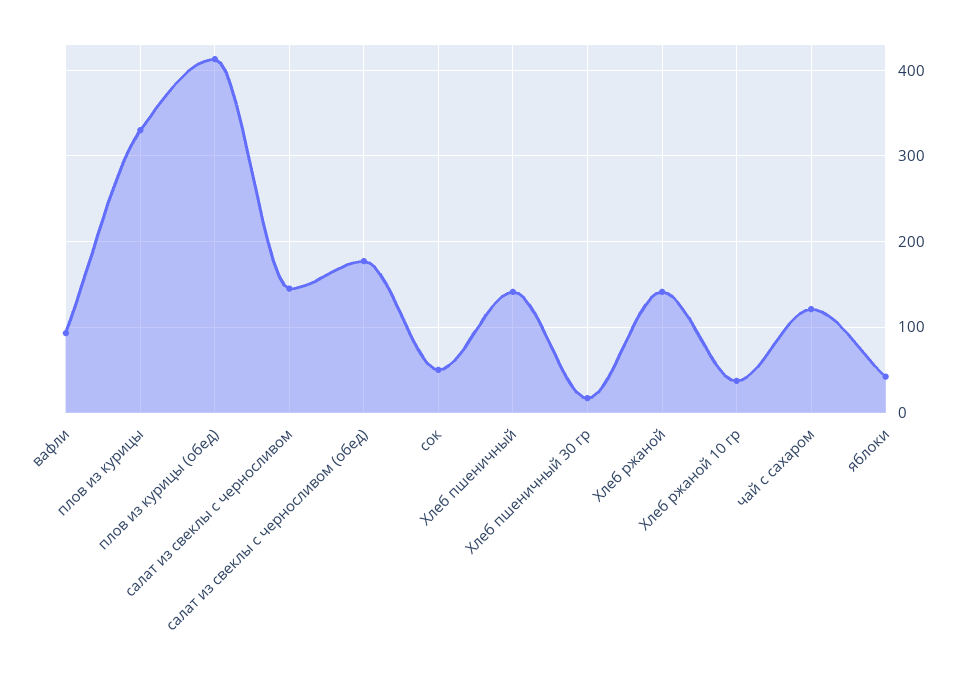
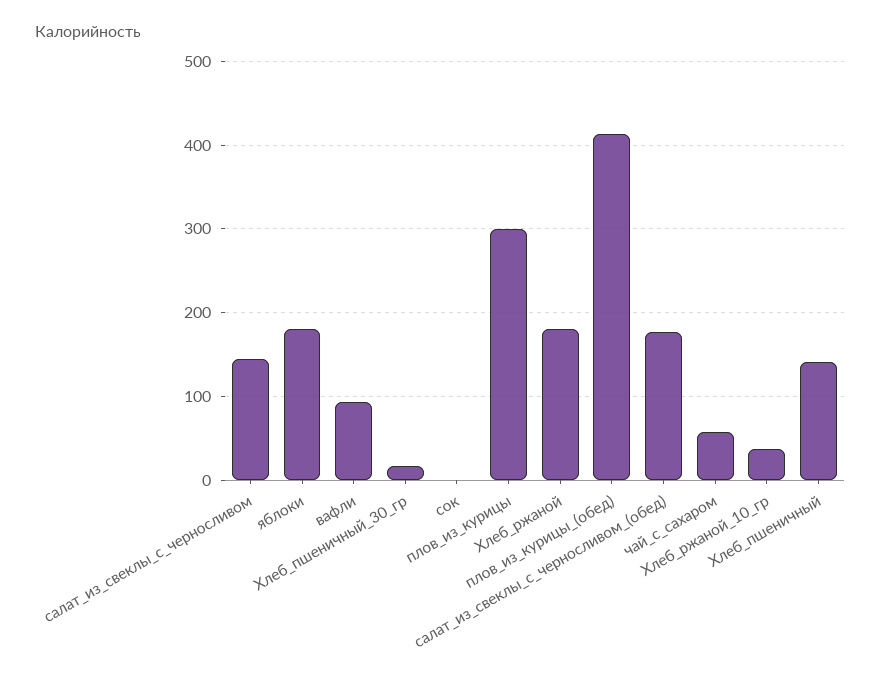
плов из курицы: 330 -> 300
сок: 50 -> 0
Хлеб ржаной: 140 -> 180
чай с сахаром: 120 -> 60
яблоки: 40 -> 180

